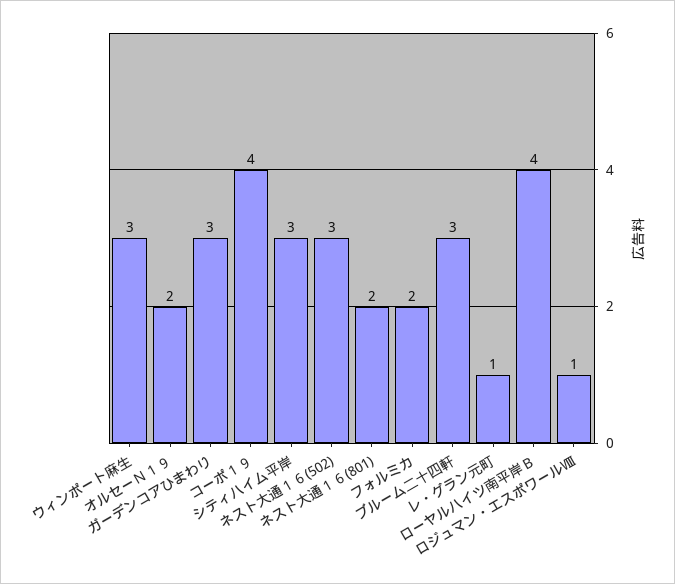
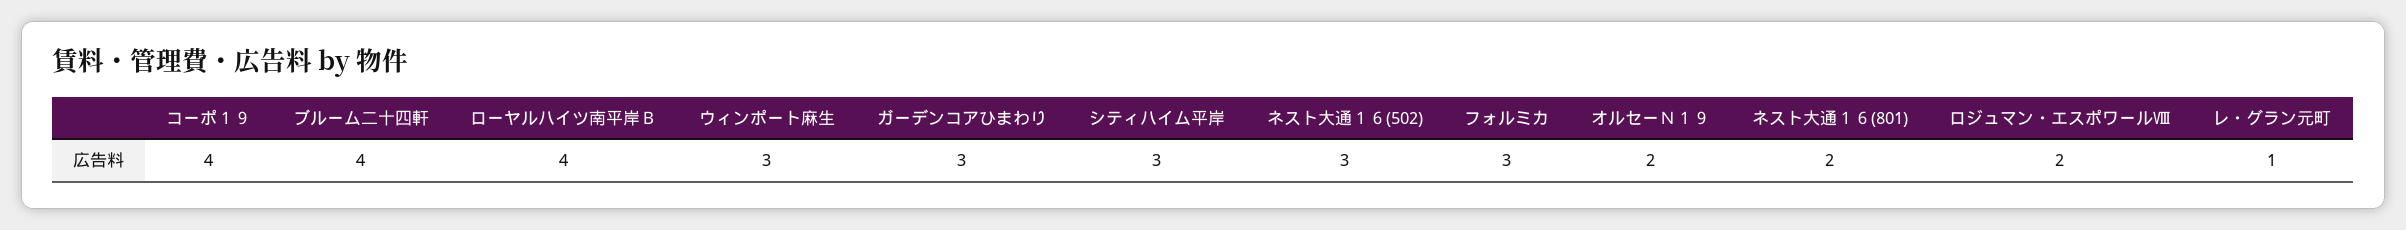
フォルミカ: 2 -> 3
ブルーム二十四軒: 3 -> 4
ロジュマン・エスポワールⅧ: 1 -> 2

